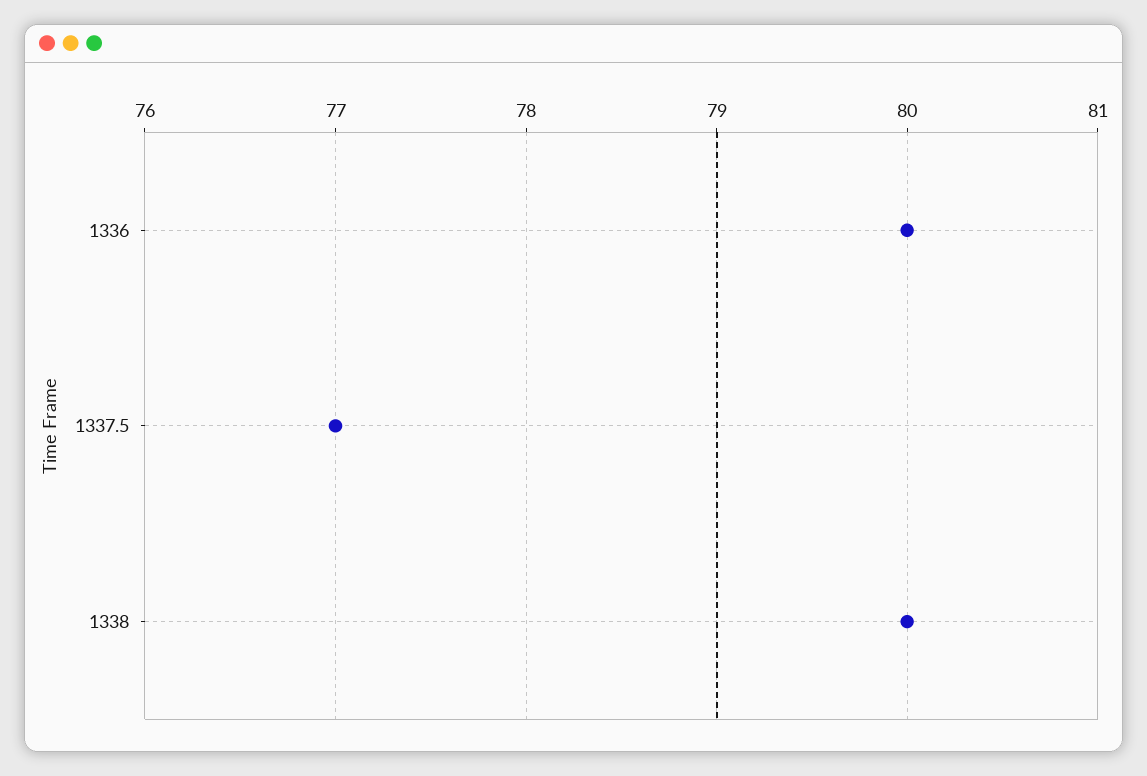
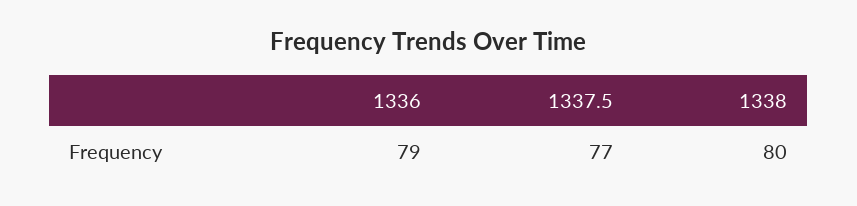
1336: 80 -> 79

